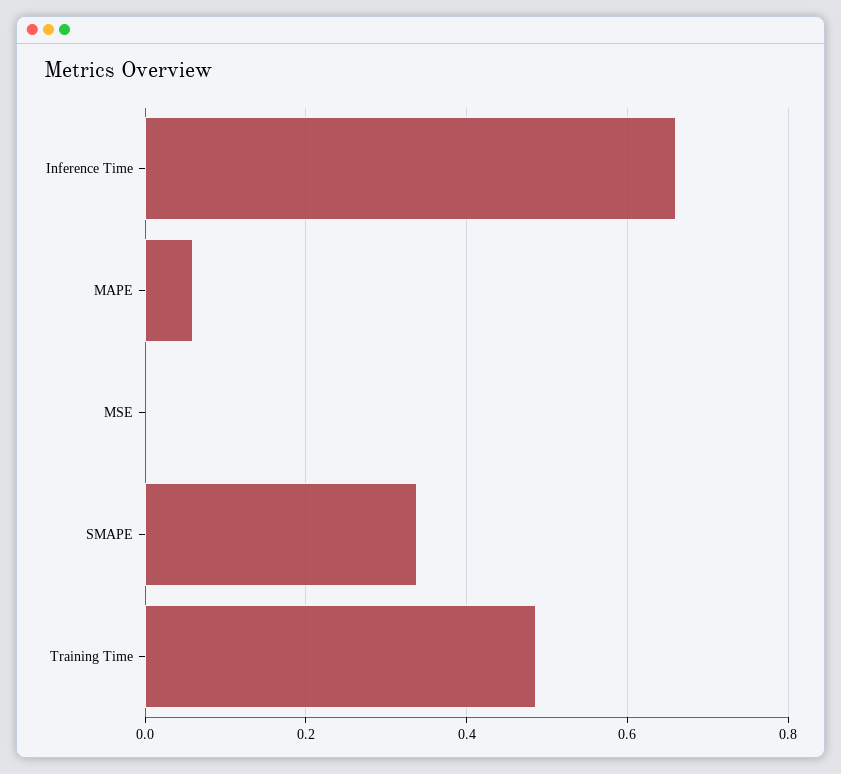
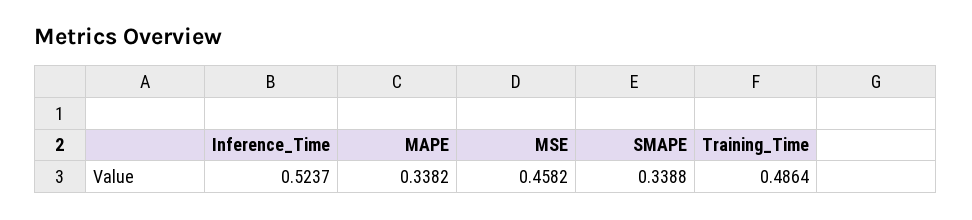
Inference Time: 0.66 -> 0.5237
MAPE: 0.06 -> 0.3382
MSE: 0 -> 0.4582

